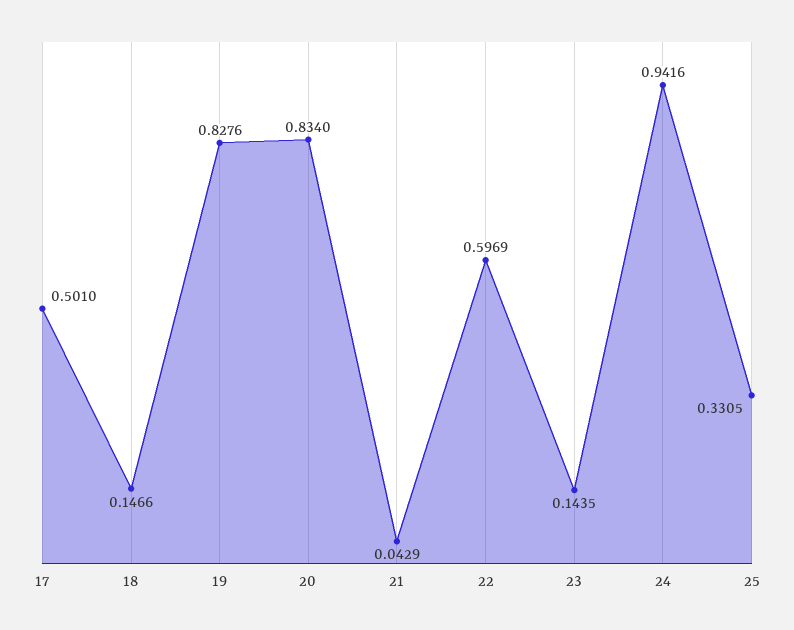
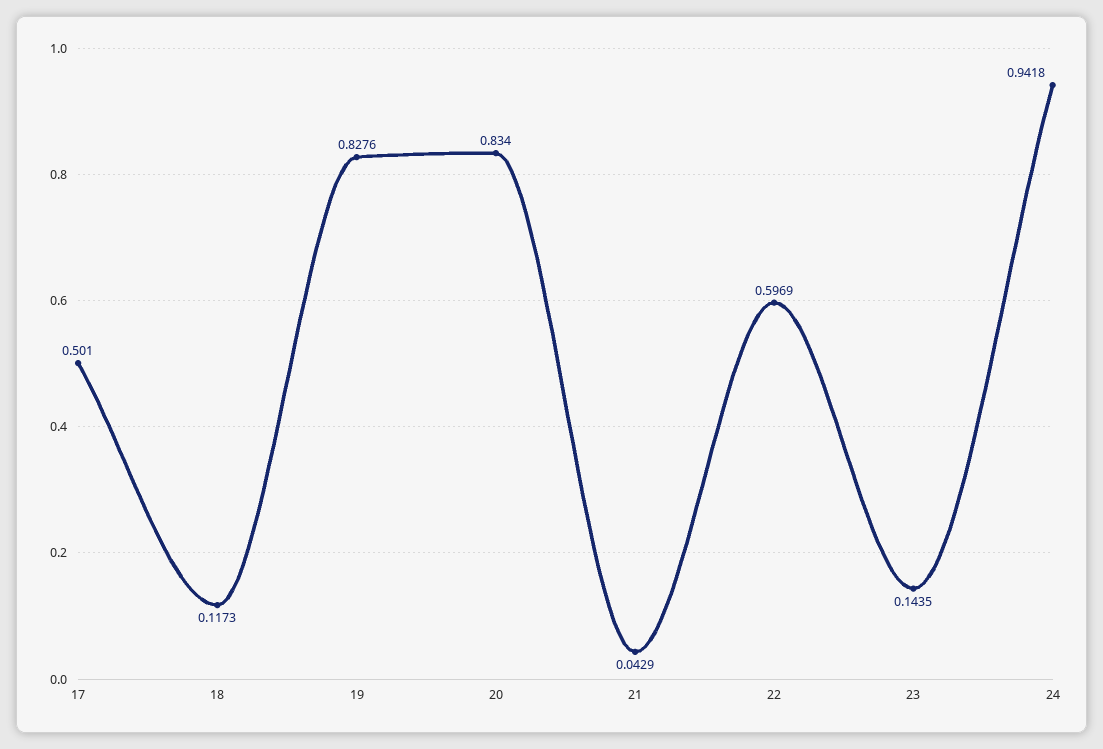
18: 0.1466 -> 0.1173
24: 0.9416 -> 0.9418
25: 0.3305 -> none

